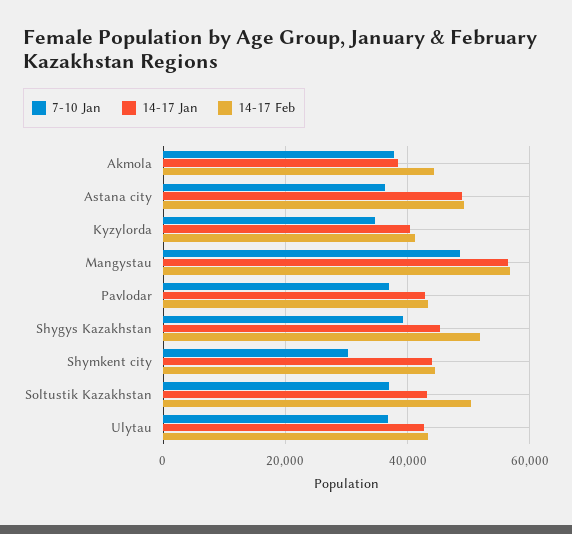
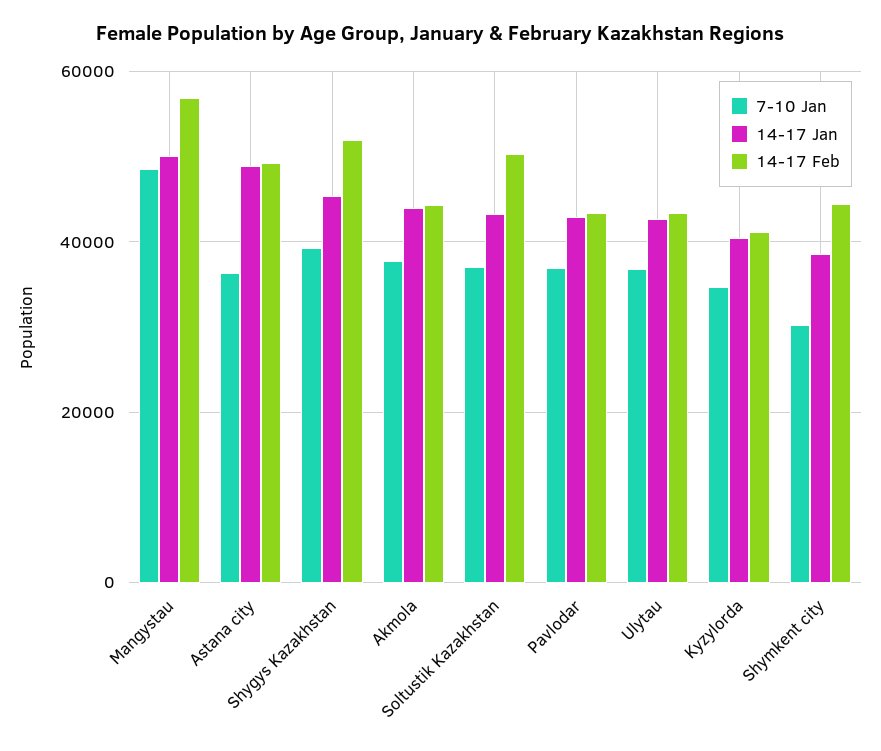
14-17 Jan, Akmola: 38000 -> 44000
14-17 Jan, Mangystau: 56000 -> 50000
14-17 Jan, Shymkent city: 44000 -> 38000

